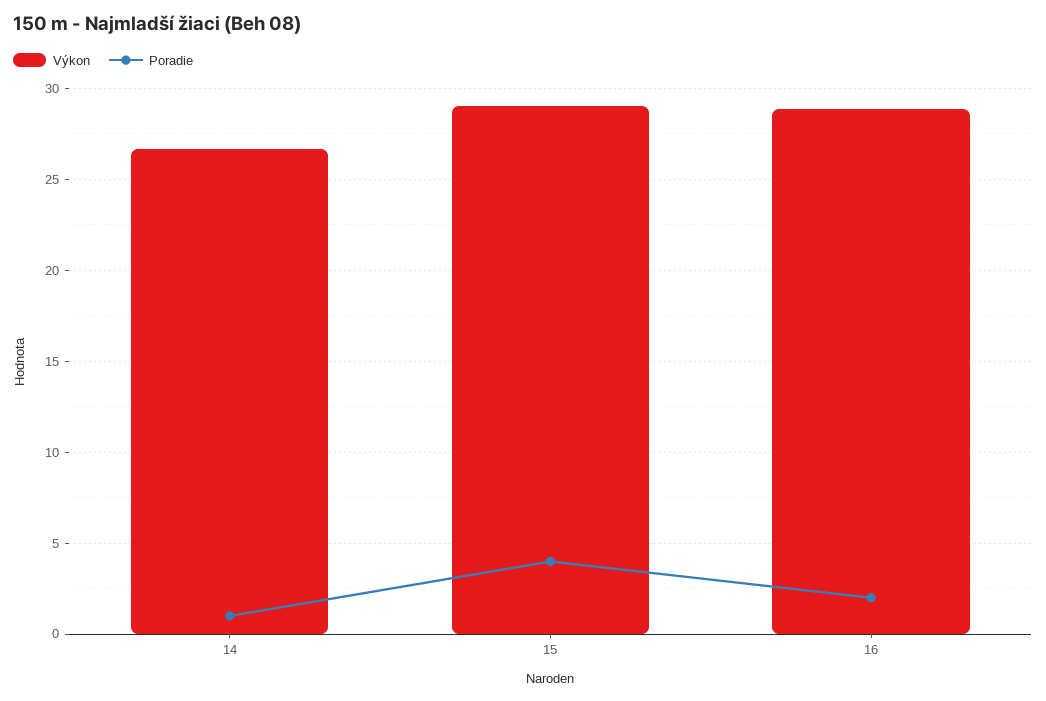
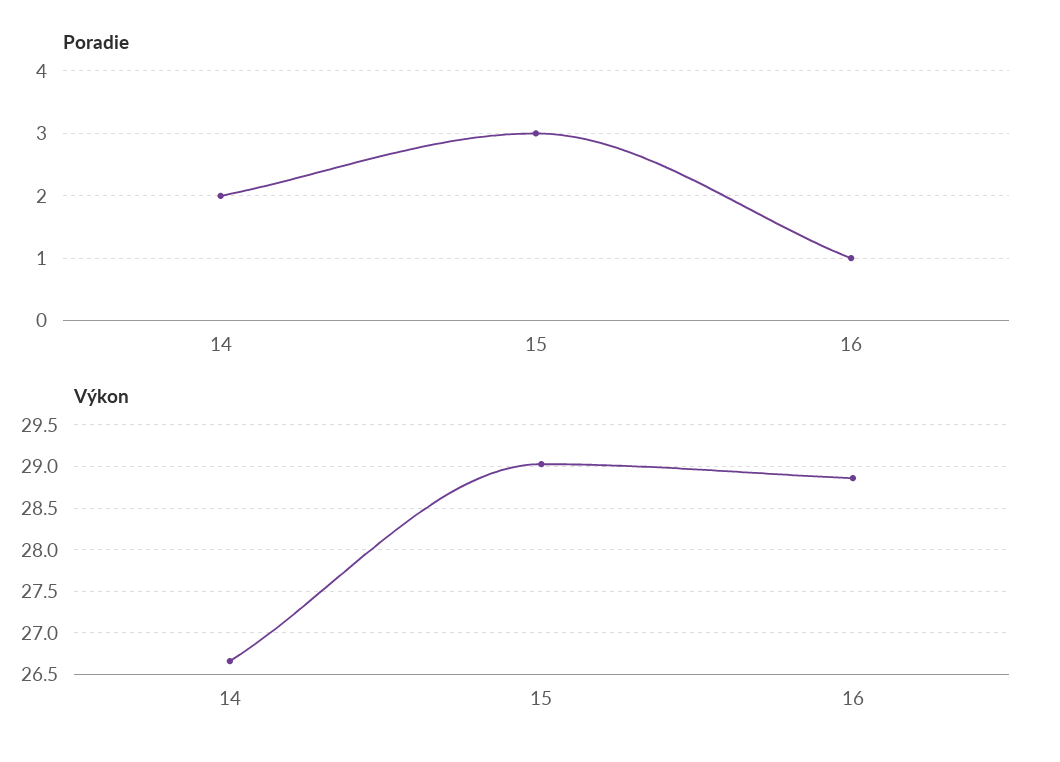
Poradie, 14: 1 -> 2
Poradie, 15: 4 -> 3
Poradie, 16: 2 -> 1

